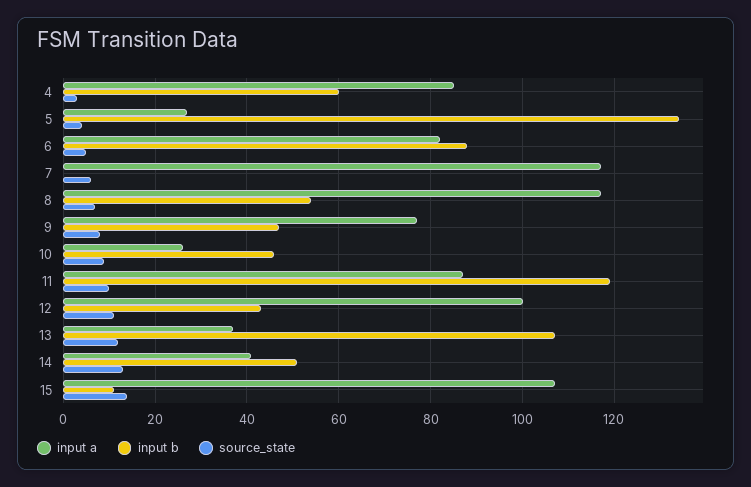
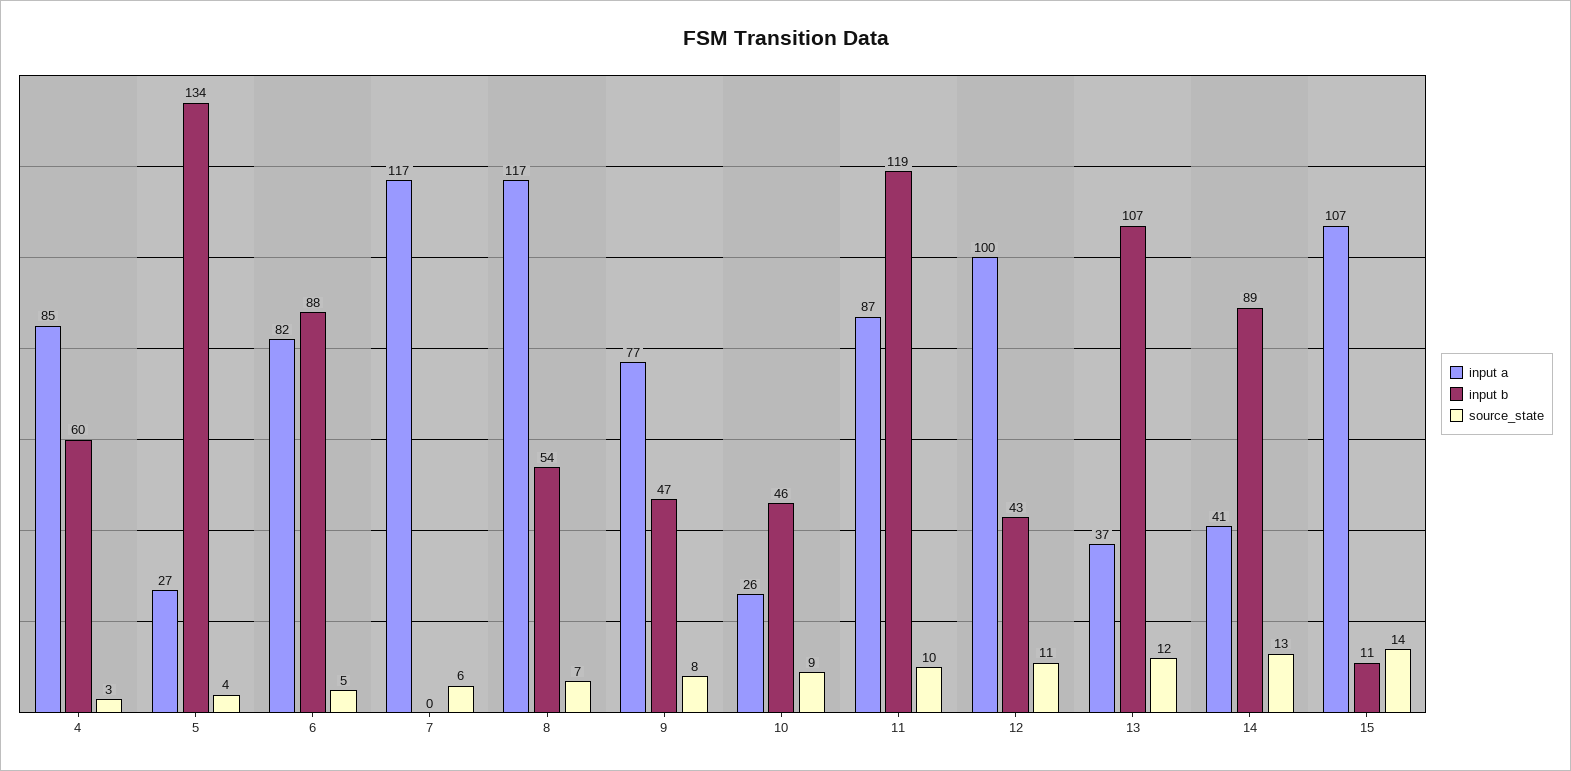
input b, 14: 50 -> 89

